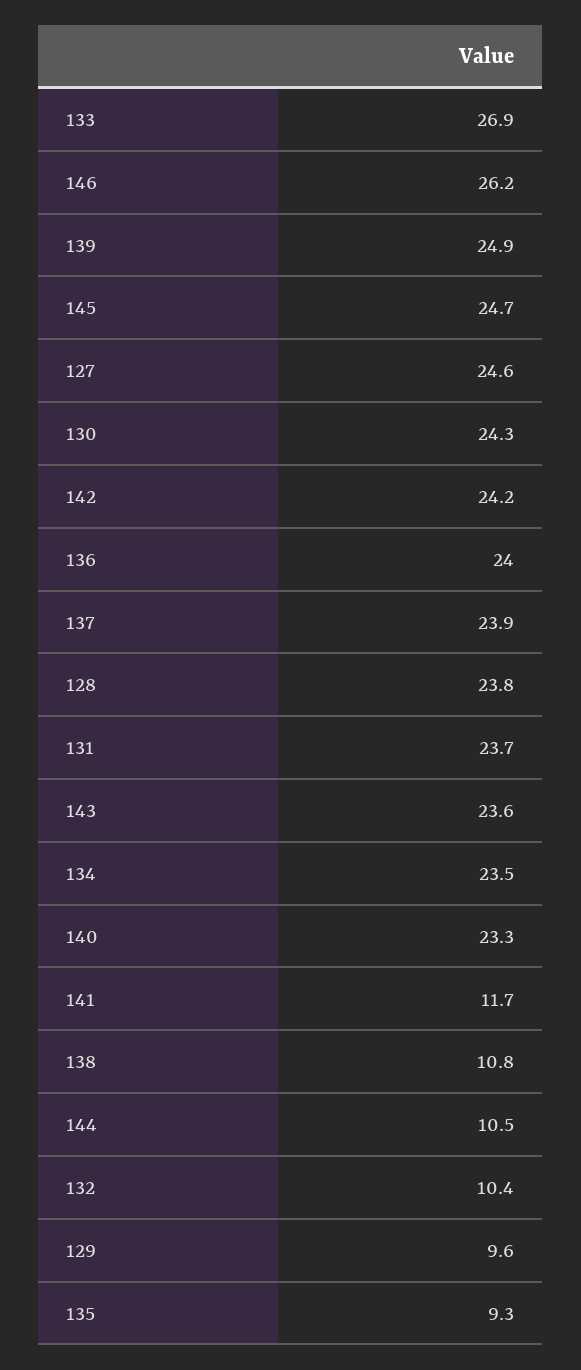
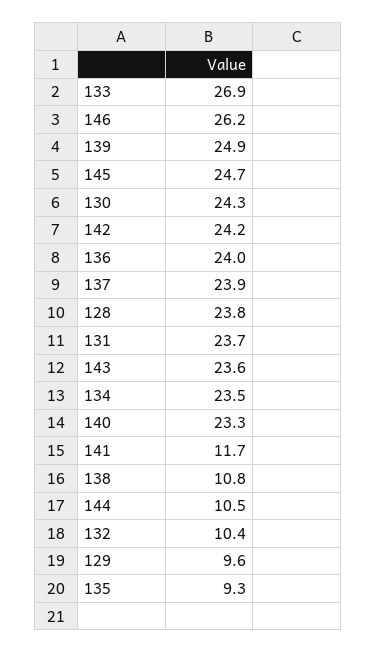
127: 24.6 -> none

